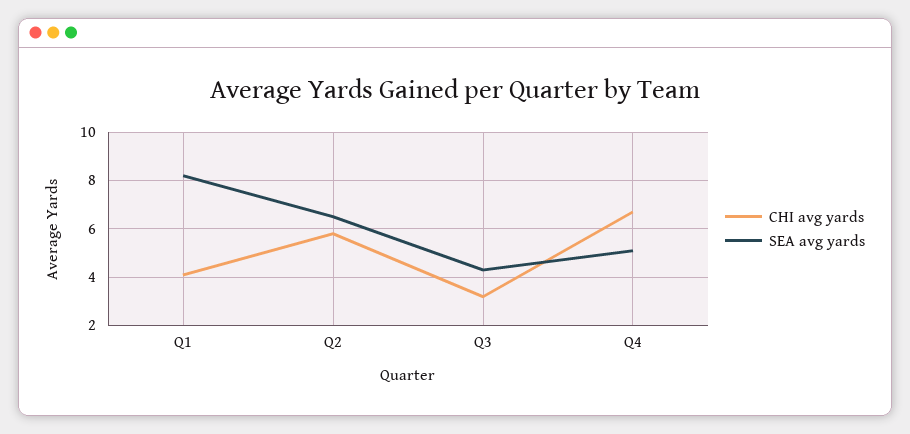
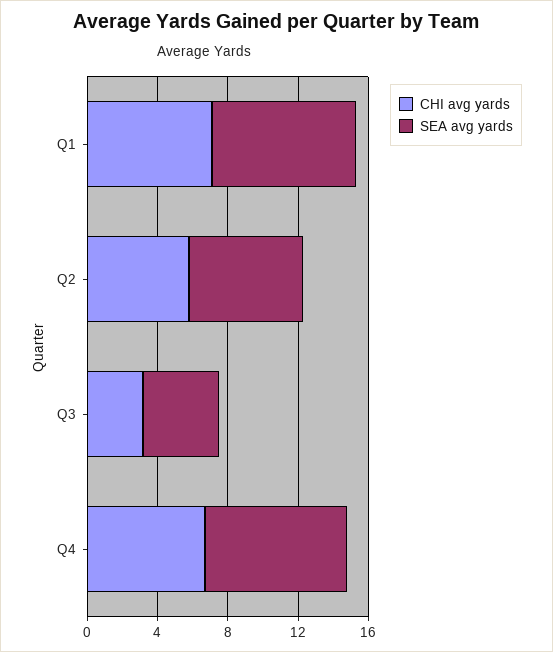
CHI avg yards, Q1: 4 -> 7
SEA avg yards, Q4: 5 -> 8

